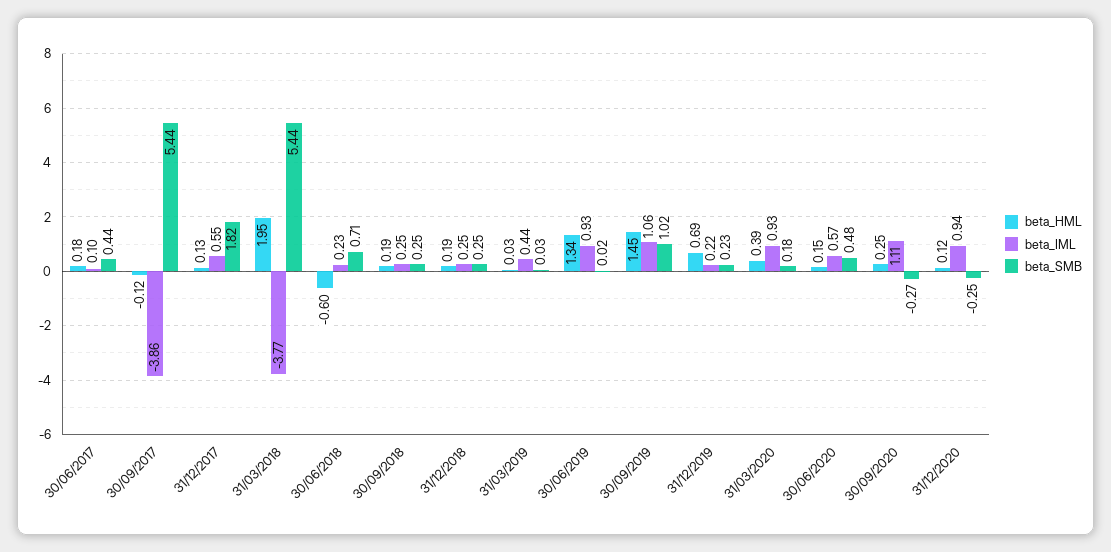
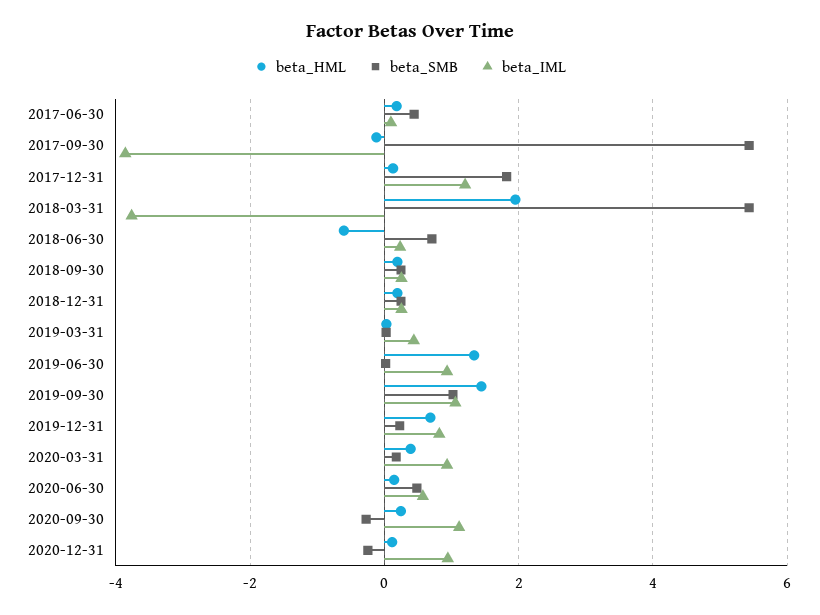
beta_IML, 31/12/2017: 0.55 -> 1.2
beta_IML, 31/12/2019: 0.22 -> 0.8

